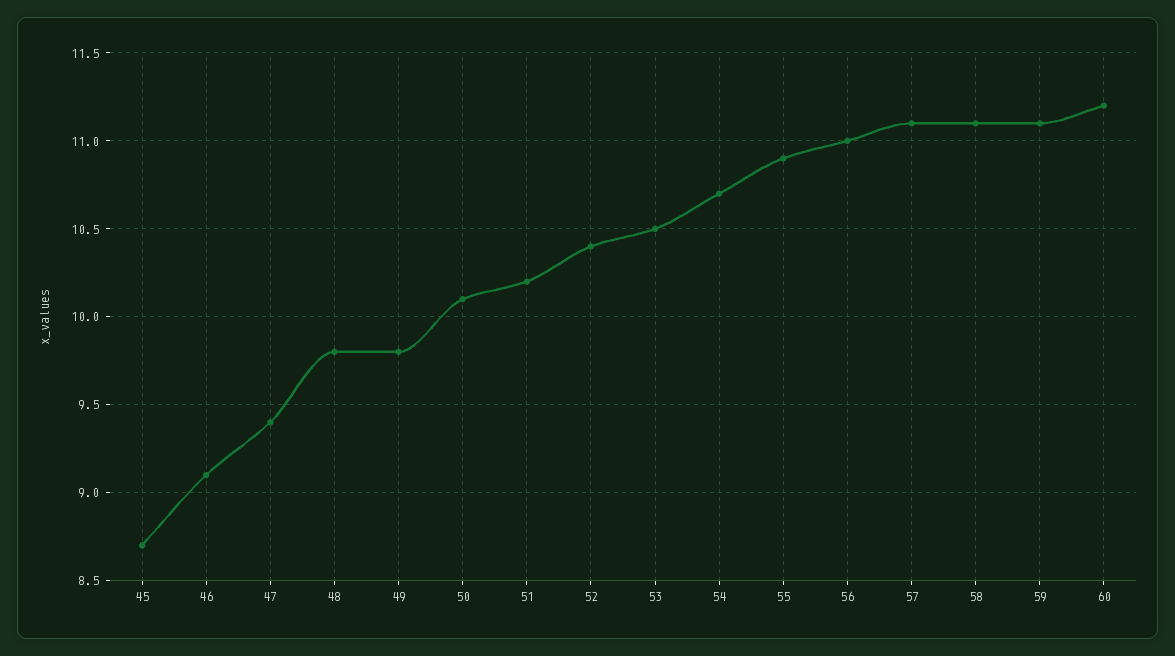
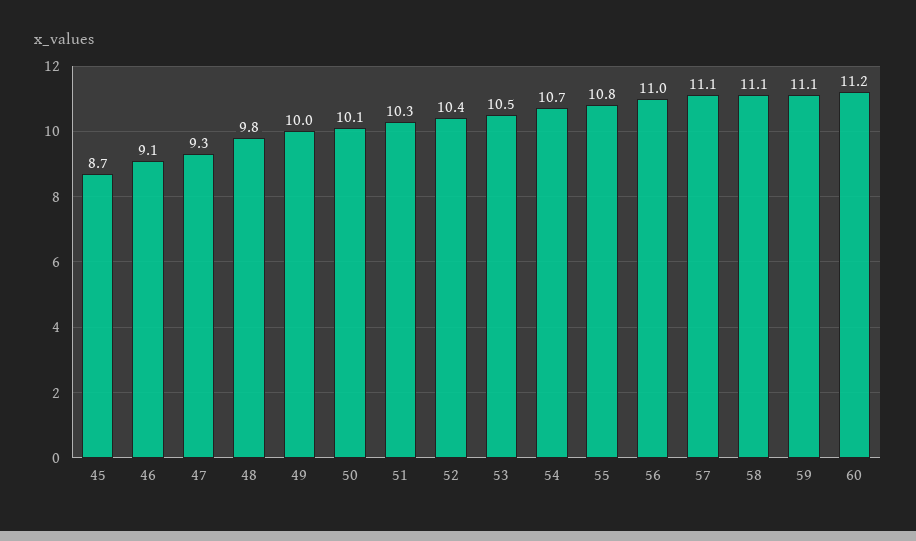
47: 9.4 -> 9.3
49: 9.8 -> 10
51: 10.2 -> 10.3
55: 10.9 -> 10.8

